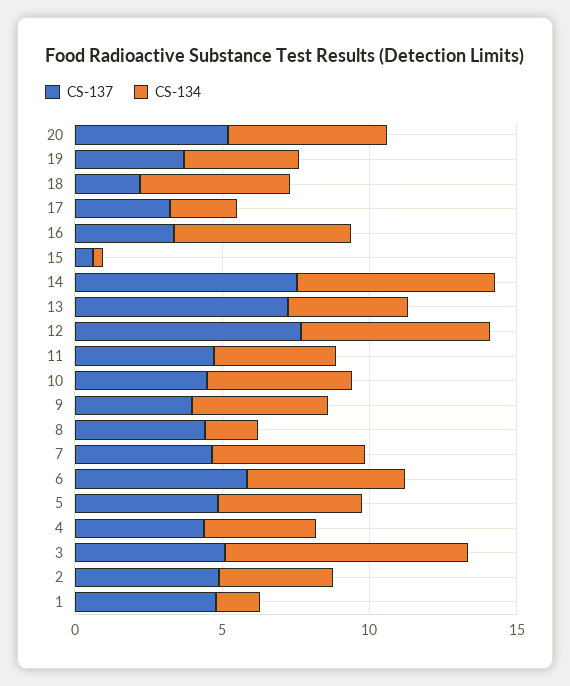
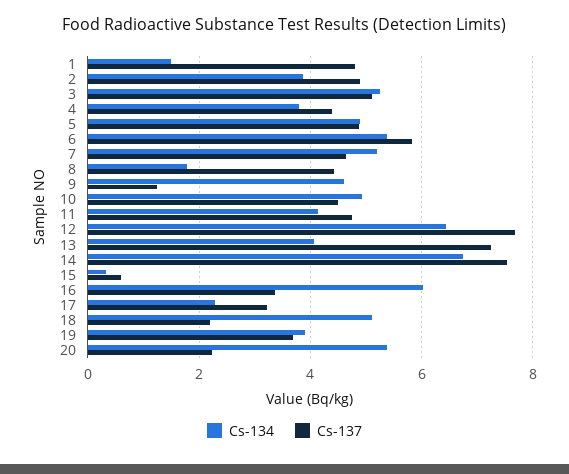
CS-137, 20: 5 -> 2.2
CS-137, 9: 4 -> 1.2
CS-134, 3: 8 -> 5.2

